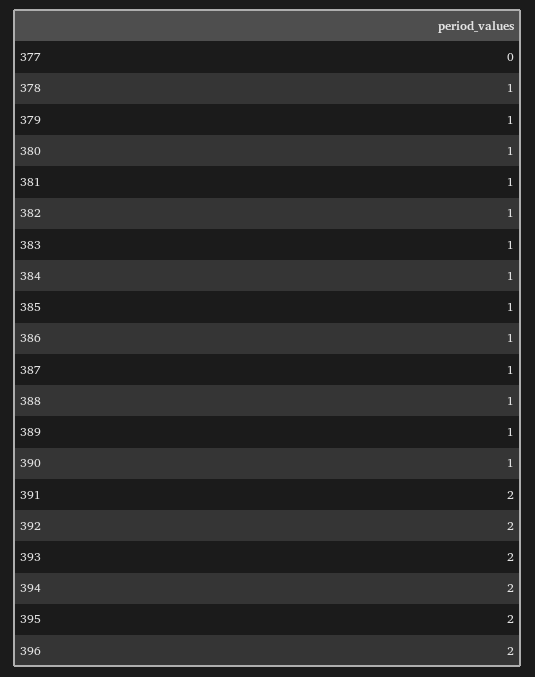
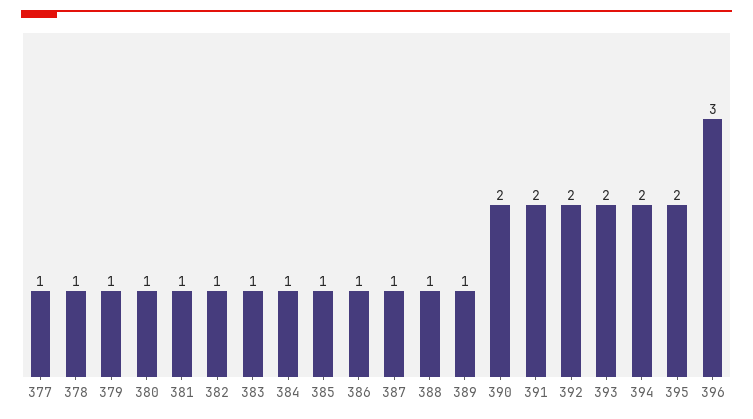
377: 0 -> 1
390: 1 -> 2
396: 2 -> 3

